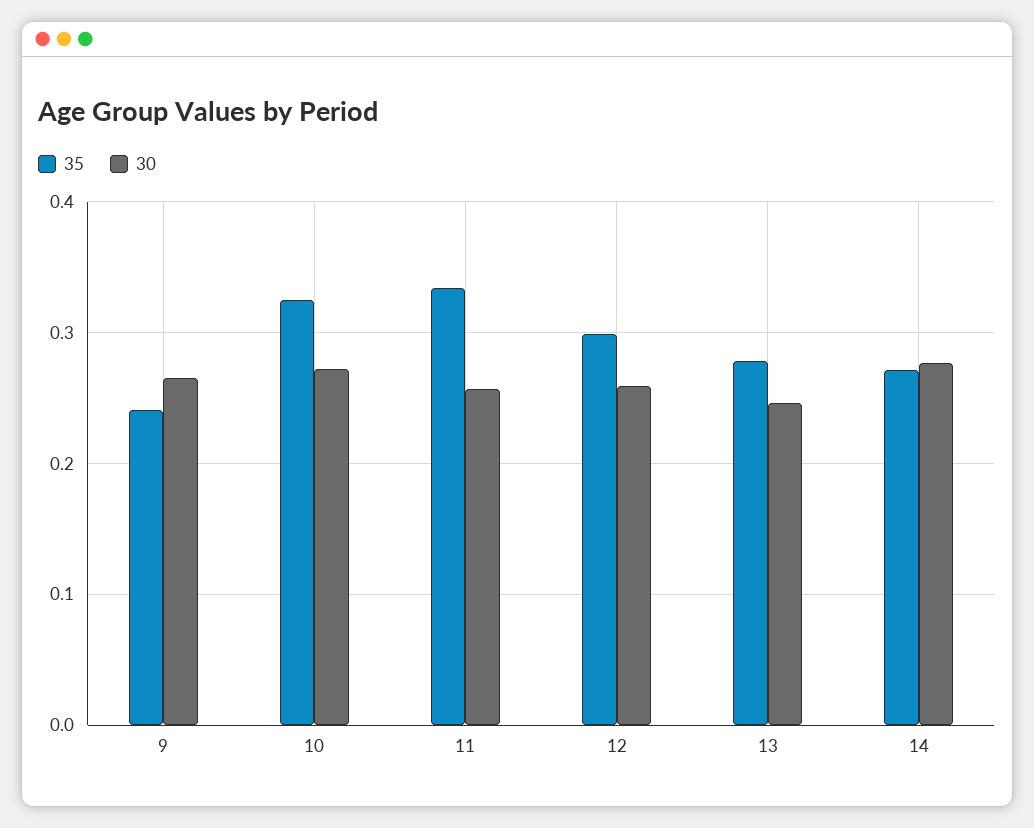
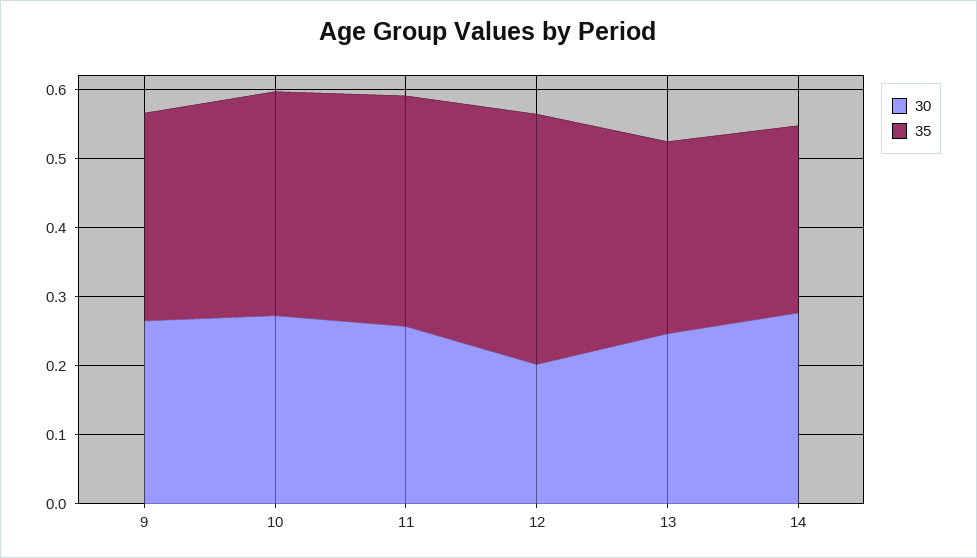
35, 9: 0.24 -> 0.3
35, 12: 0.3 -> 0.36
30, 12: 0.26 -> 0.2

